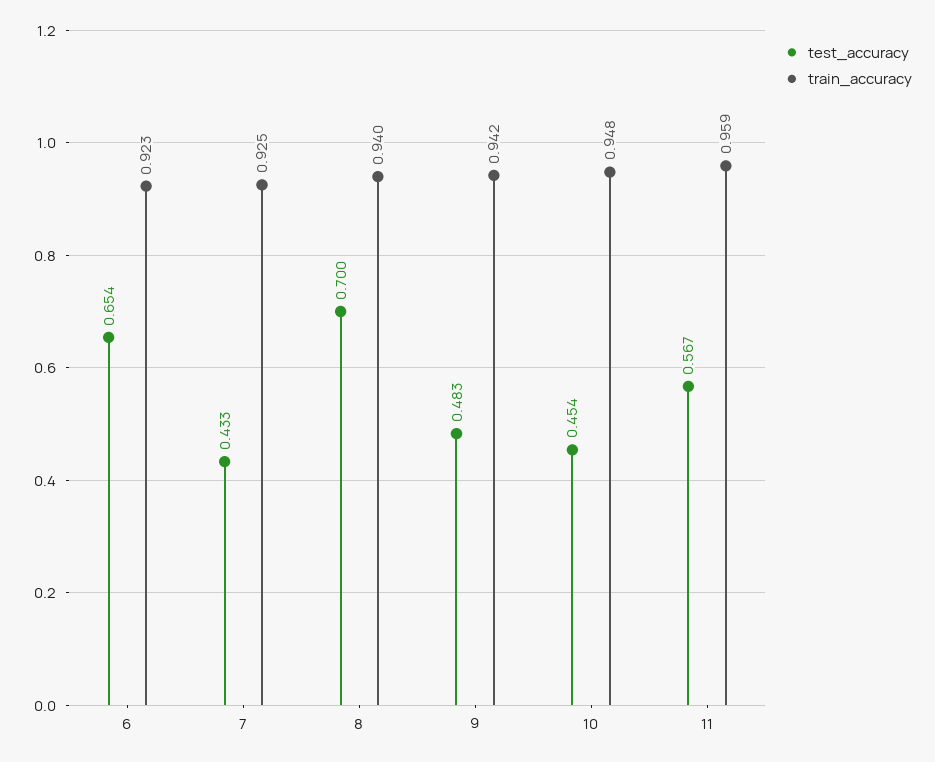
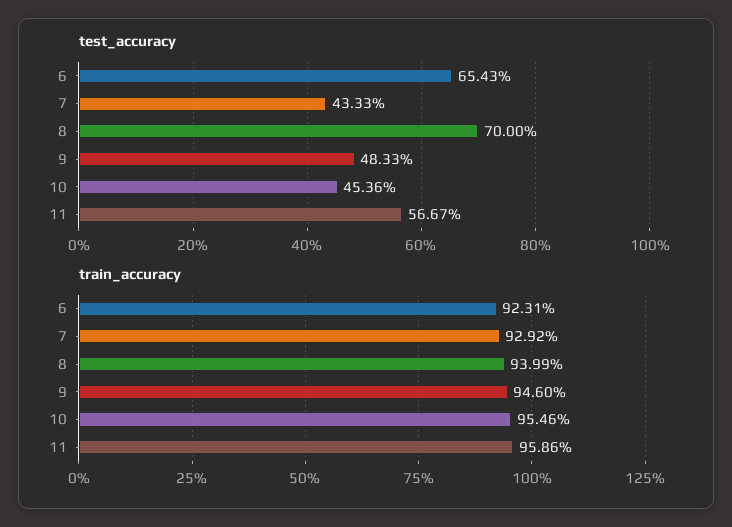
train_accuracy, 7: 0.925 -> 0.9292
train_accuracy, 9: 0.942 -> 0.946
train_accuracy, 10: 0.948 -> 0.9546

